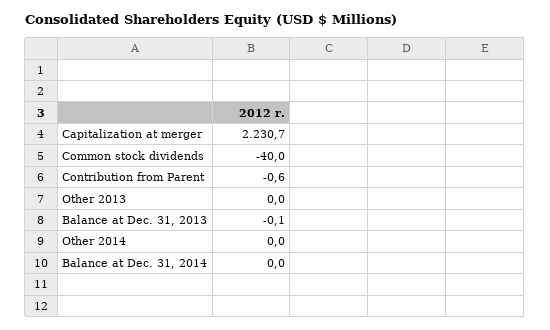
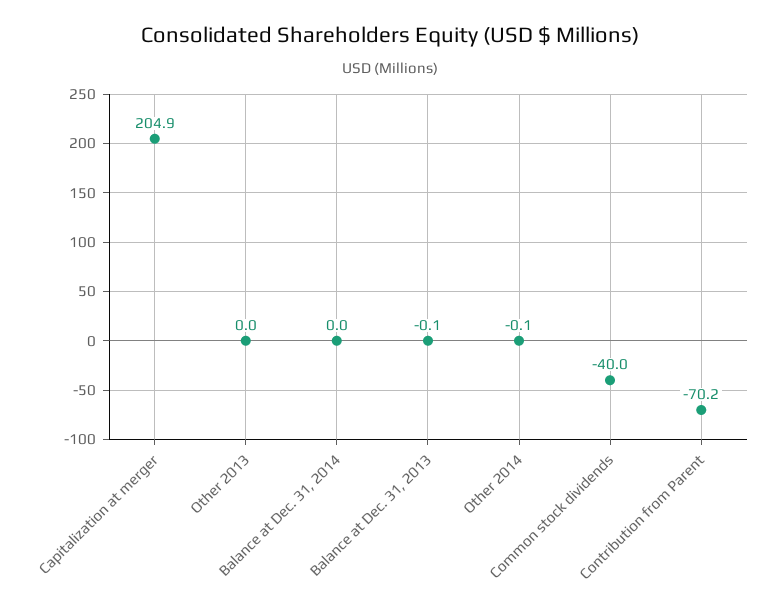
Capitalization at merger: 2230.7 -> 204.9
Contribution from Parent: -0.6 -> -70.2
Other 2014: 0 -> -0.1

